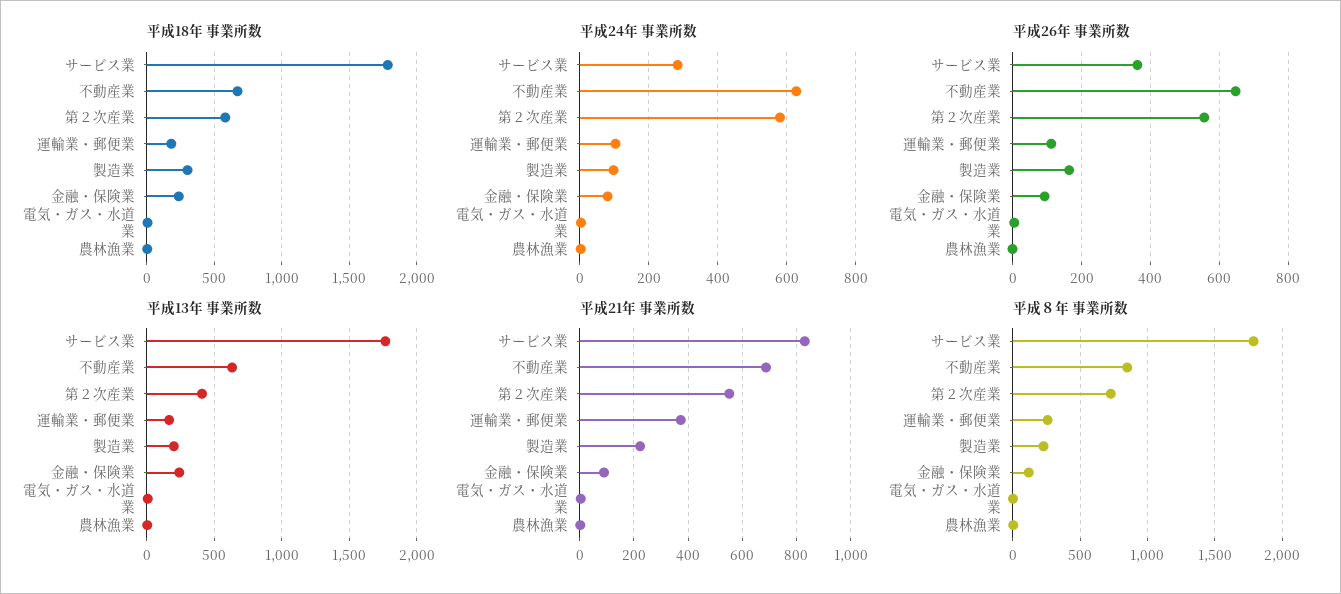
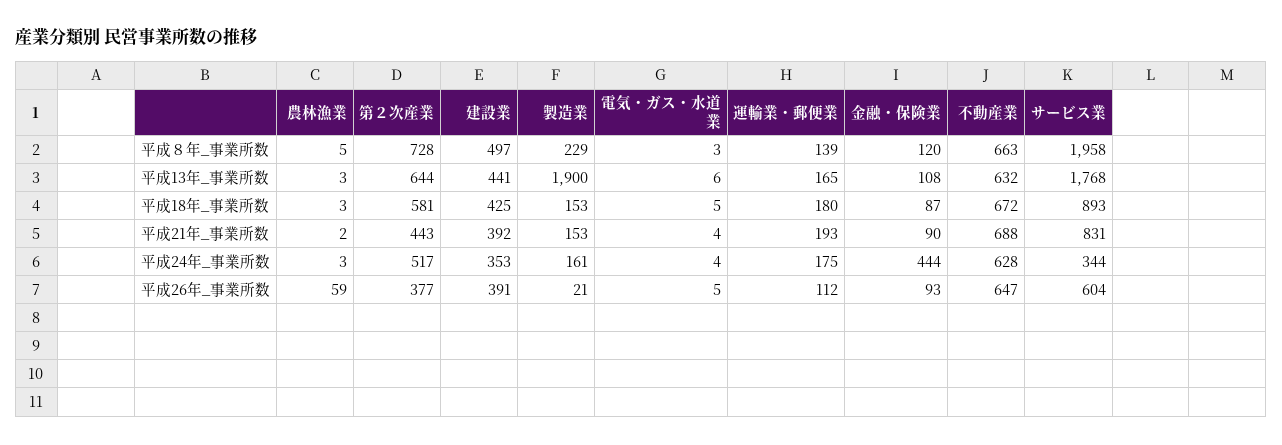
平成18年 事業所数, サービス業: 1800 -> 893
平成18年 事業所数, 製造業: 300 -> 153
平成18年 事業所数, 金融・保険業: 250 -> 87
平成24年 事業所数, サービス業: 280 -> 344
平成24年 事業所数, 第２次産業: 580 -> 517
平成24年 事業所数, 運輸業・郵便業: 100 -> 175
平成24年 事業所数, 製造業: 100 -> 161
平成24年 事業所数, 金融・保険業: 80 -> 444
平成26年 事業所数, サービス業: 360 -> 604
平成26年 事業所数, 第２次産業: 560 -> 377
平成26年 事業所数, 製造業: 160 -> 21
平成26年 事業所数, 農林漁業: 0 -> 59
平成13年 事業所数, 第２次産業: 400 -> 644
平成13年 事業所数, 製造業: 200 -> 1900
平成13年 事業所数, 金融・保険業: 250 -> 108
平成21年 事業所数, 第２次産業: 550 -> 443
平成21年 事業所数, 運輸業・郵便業: 375 -> 193
平成21年 事業所数, 製造業: 225 -> 153
平成８年 事業所数, サービス業: 1800 -> 1958
平成８年 事業所数, 不動産業: 850 -> 663
平成８年 事業所数, 運輸業・郵便業: 250 -> 139
平成８年 事業所数, 建設業: none -> 497
平成13年 事業所数, 建設業: none -> 441
平成18年 事業所数, 建設業: none -> 425
平成21年 事業所数, 建設業: none -> 392
平成24年 事業所数, 建設業: none -> 353
平成26年 事業所数, 建設業: none -> 391

